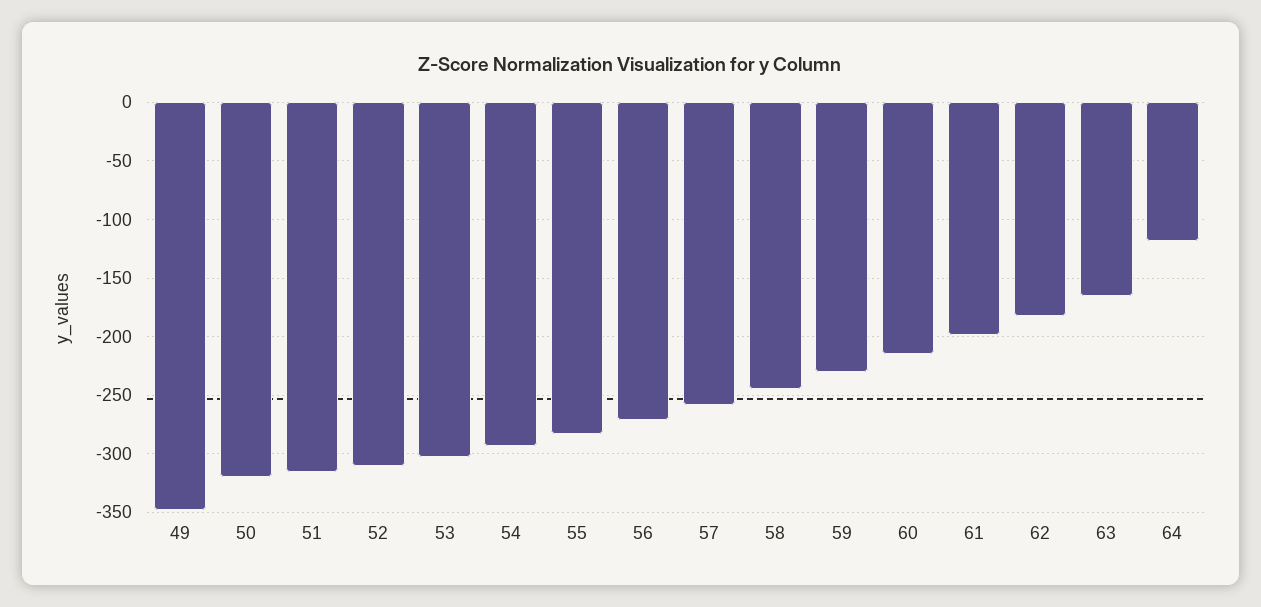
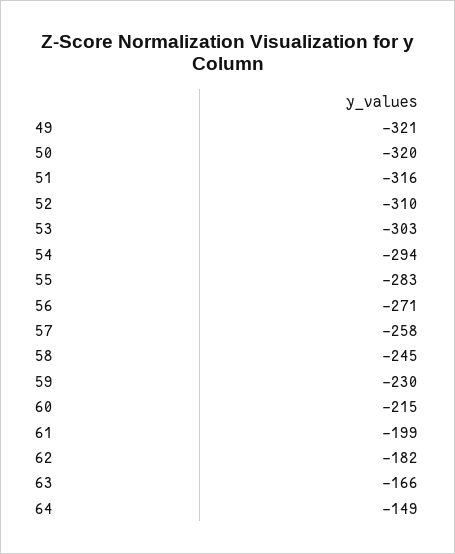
49: -350 -> -321
64: -120 -> -149

